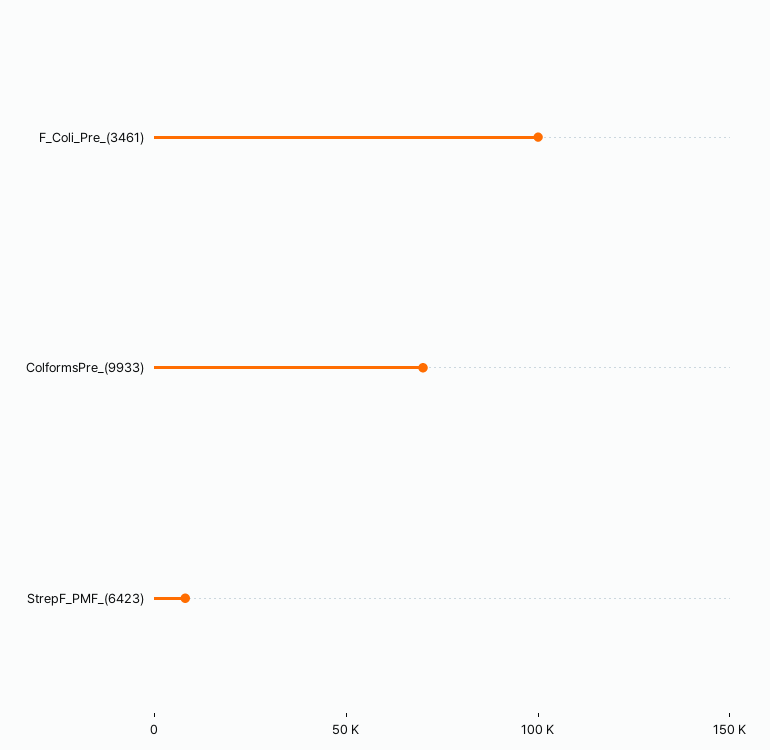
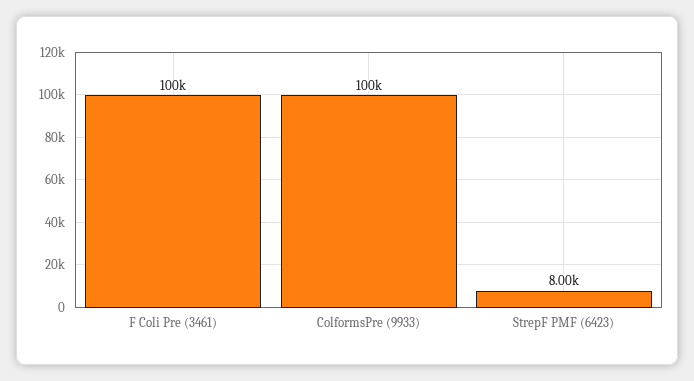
ColformsPre_(9933): 70000 -> 100000

